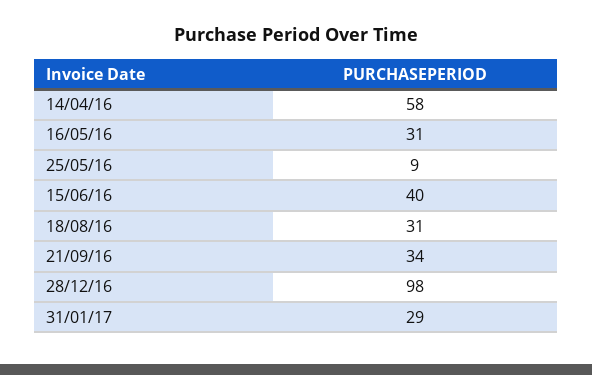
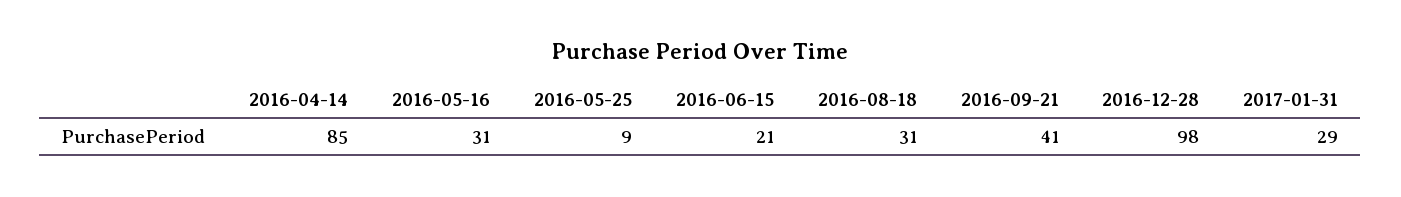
14/04/16: 58 -> 85
15/06/16: 40 -> 21
21/09/16: 34 -> 41

